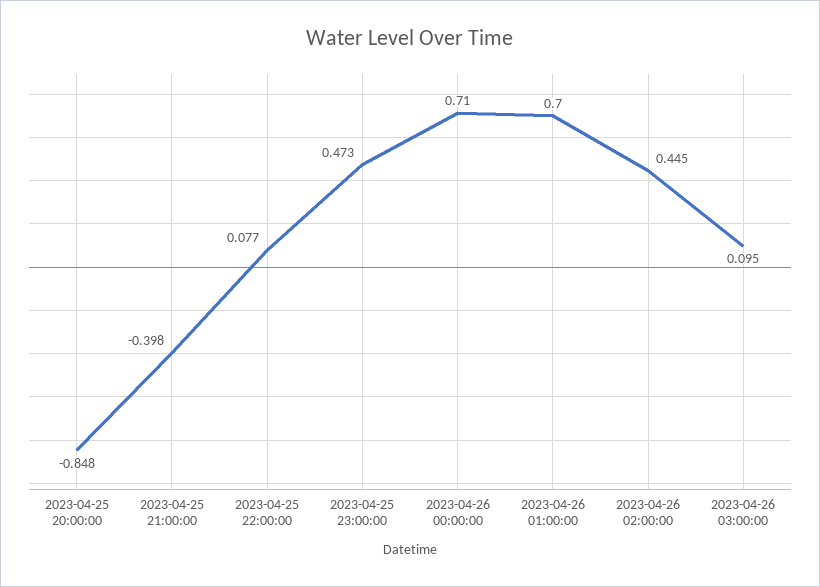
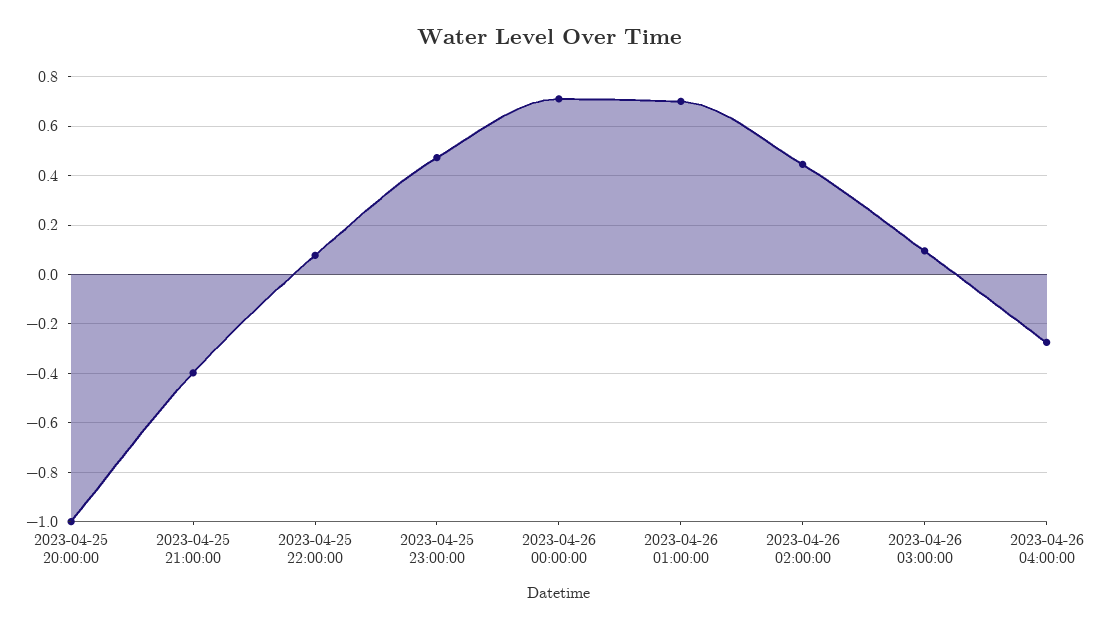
2023-04-25 20:00:00: -0.848 -> -1
2023-04-26 04:00:00: none -> -0.275

